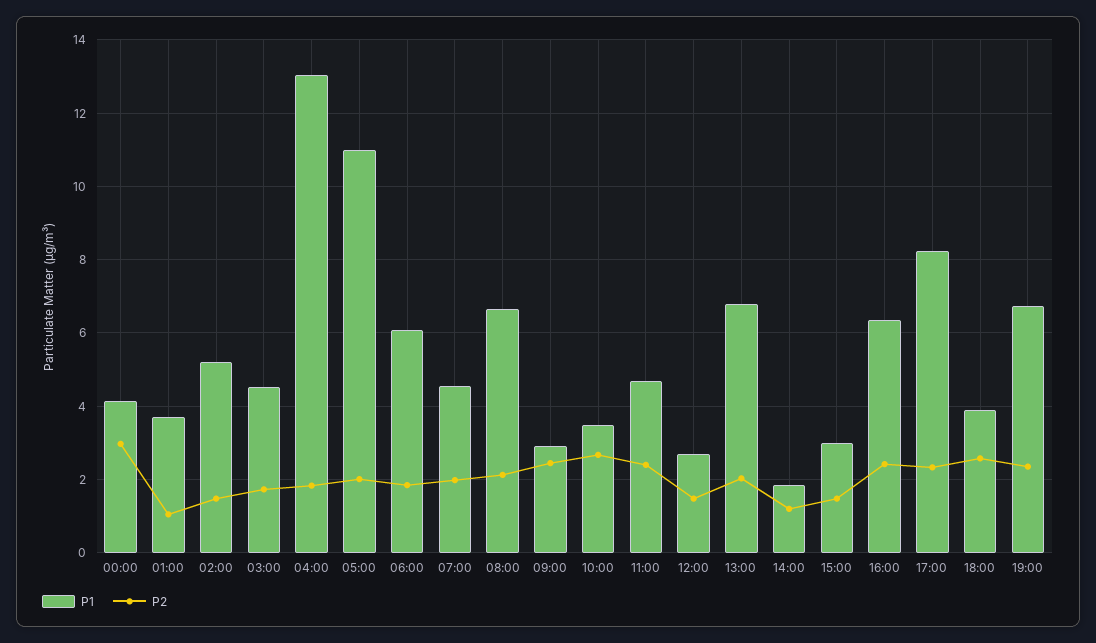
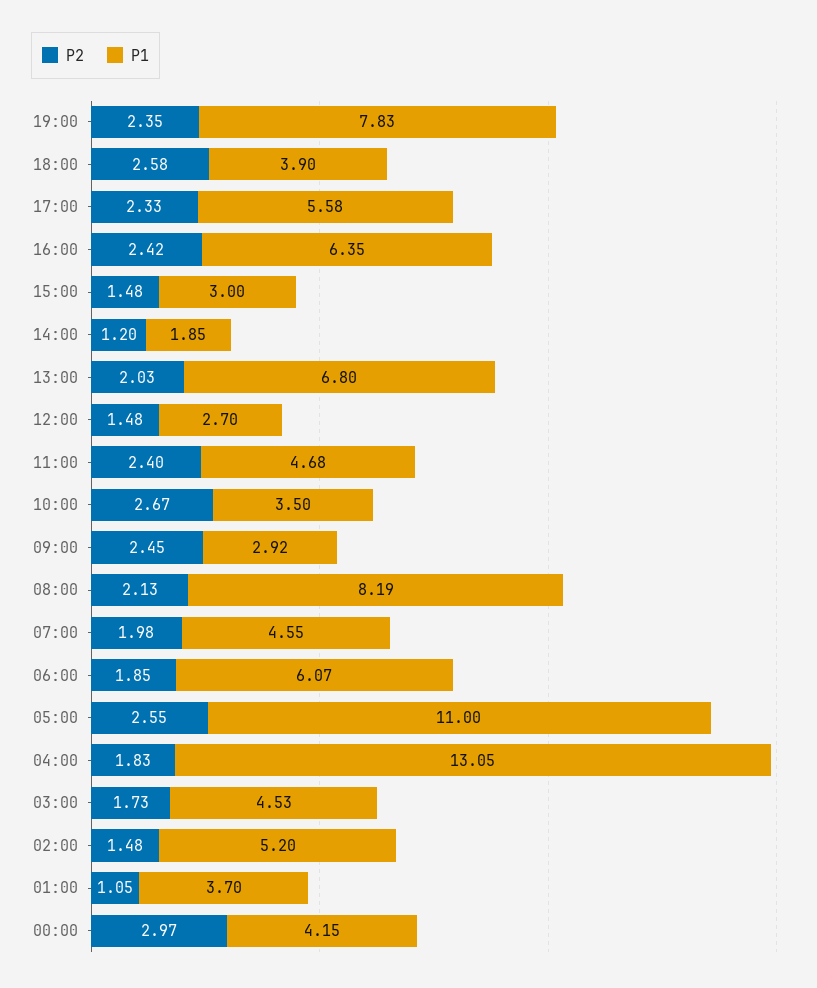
P2, 05:00: 2 -> 2.55
P1, 08:00: 6.6 -> 8.19
P1, 17:00: 8.2 -> 5.58
P1, 19:00: 6.8 -> 7.83

